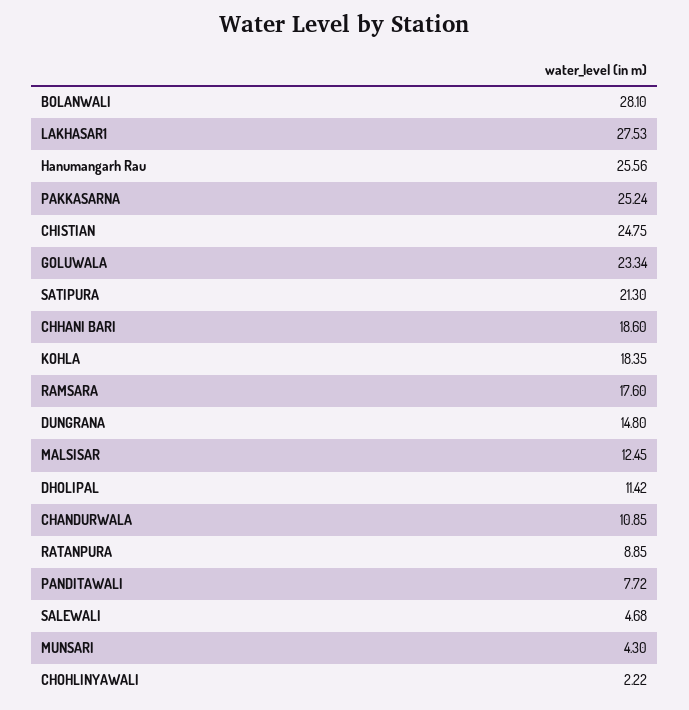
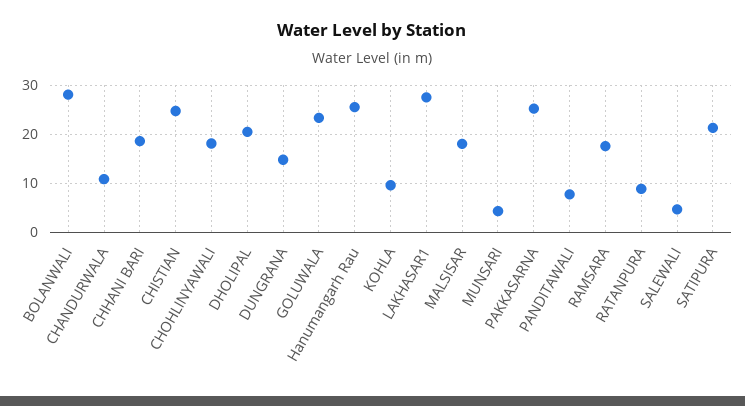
KOHLA: 18.35 -> 10
MALSISAR: 12.45 -> 18
DHOLIPAL: 11.42 -> 20
CHOHLINYAWALI: 2.22 -> 18

